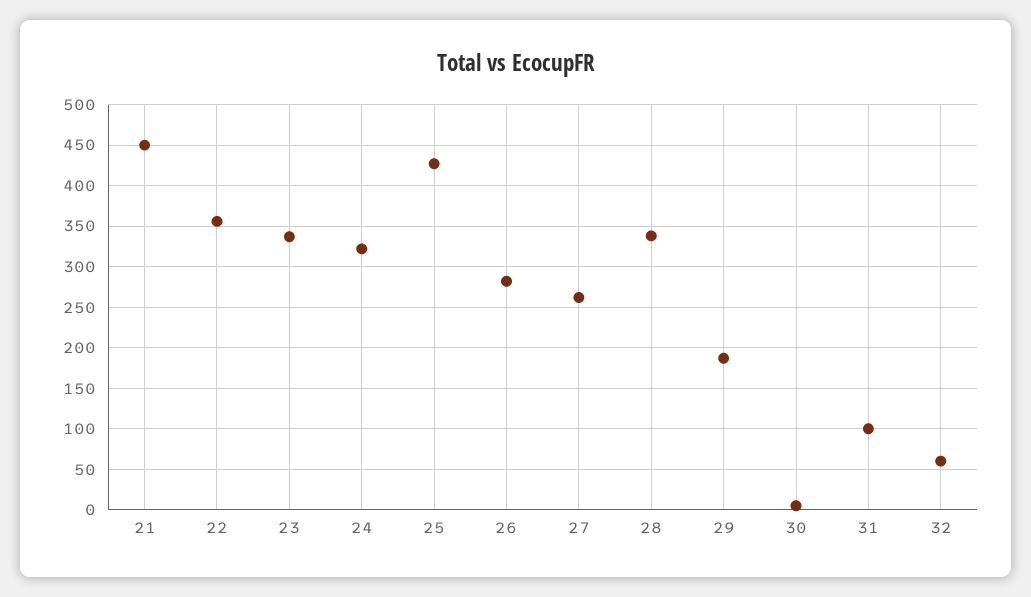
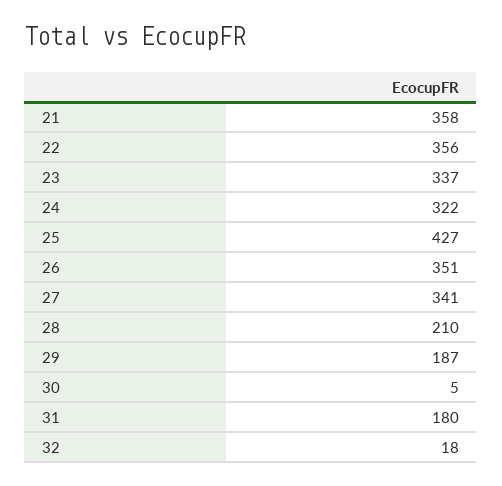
21: 450 -> 358
26: 280 -> 351
27: 260 -> 341
28: 340 -> 210
31: 100 -> 180
32: 60 -> 18

